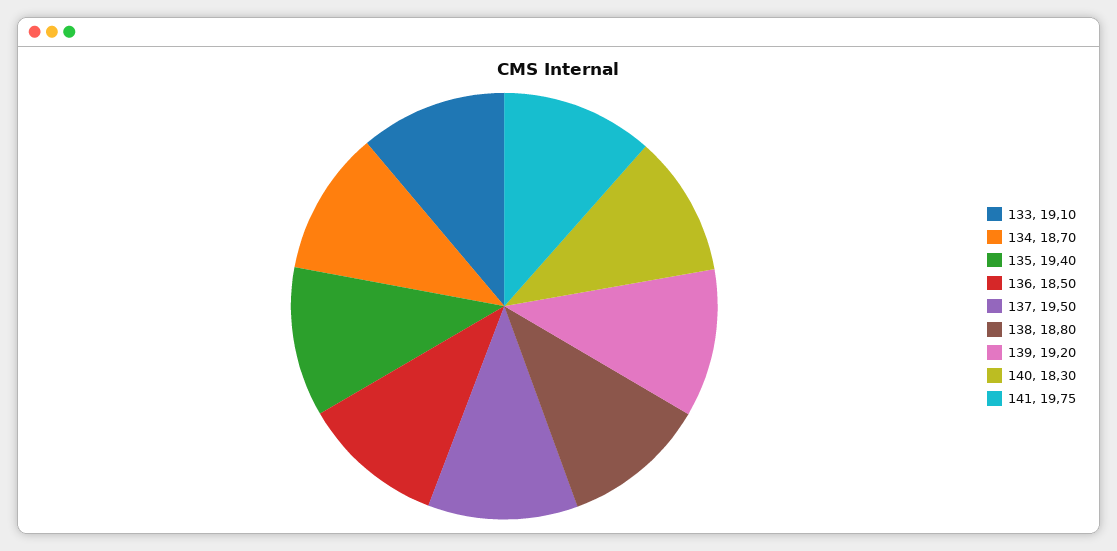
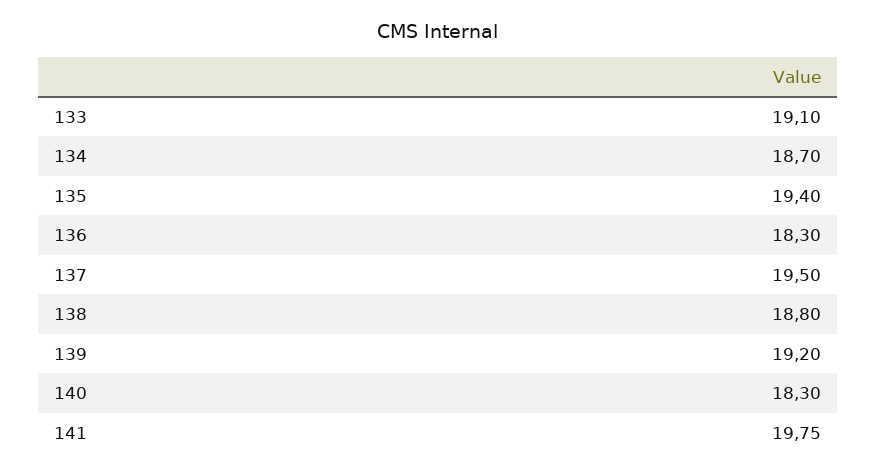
136: 18.5 -> 18.3

